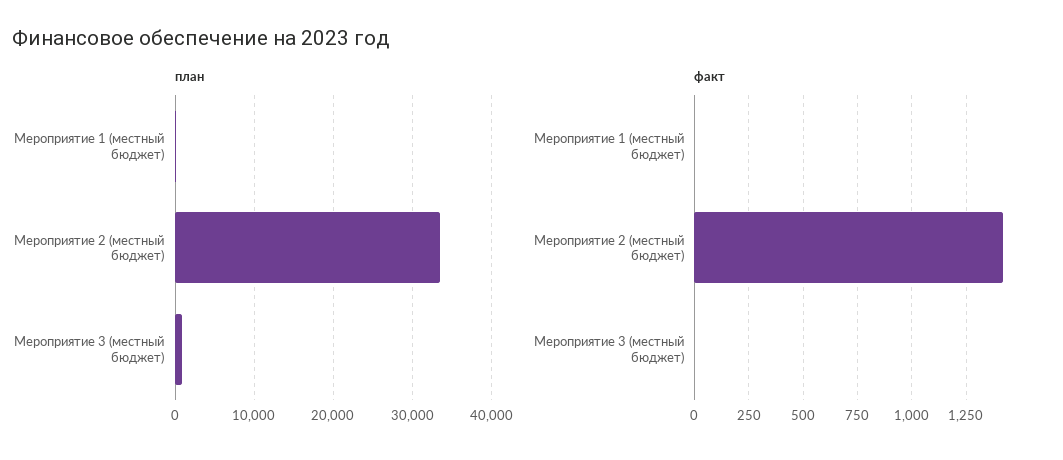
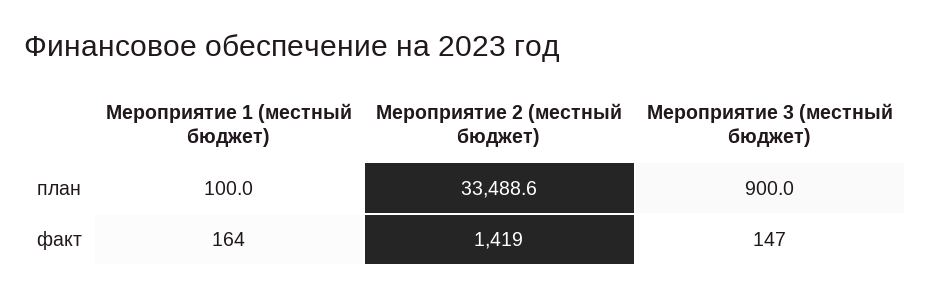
факт, Мероприятие 1 (местный бюджет): 0 -> 164
факт, Мероприятие 3 (местный бюджет): 0 -> 147

